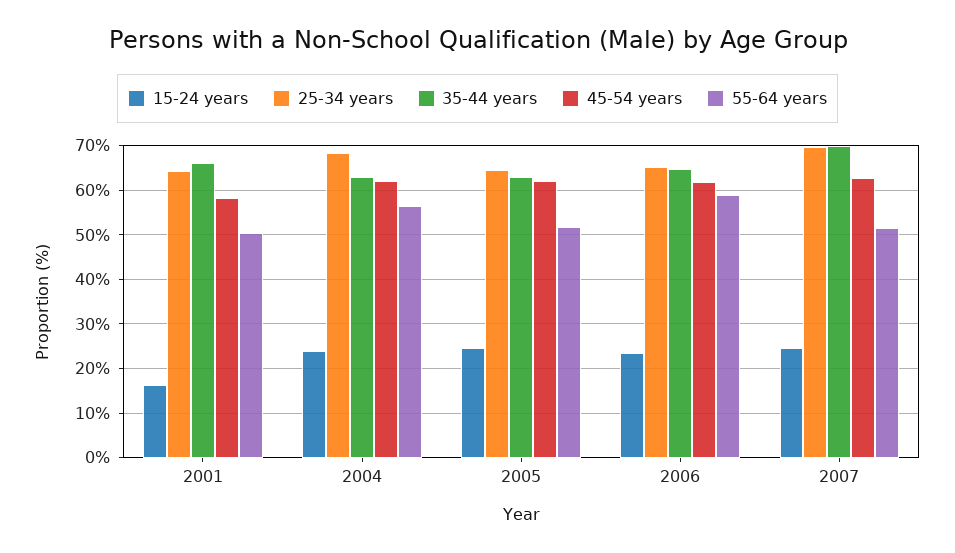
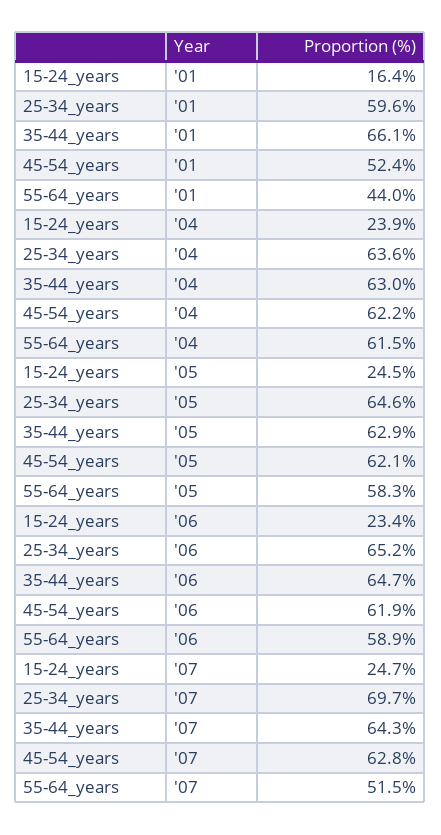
25-34 years, 2001: 64 -> 59.6
45-54 years, 2001: 58 -> 52.4
55-64 years, 2001: 50 -> 44
25-34 years, 2004: 68 -> 63.6
55-64 years, 2004: 56 -> 61.5
55-64 years, 2005: 52 -> 58.3
35-44 years, 2007: 70 -> 64.3

